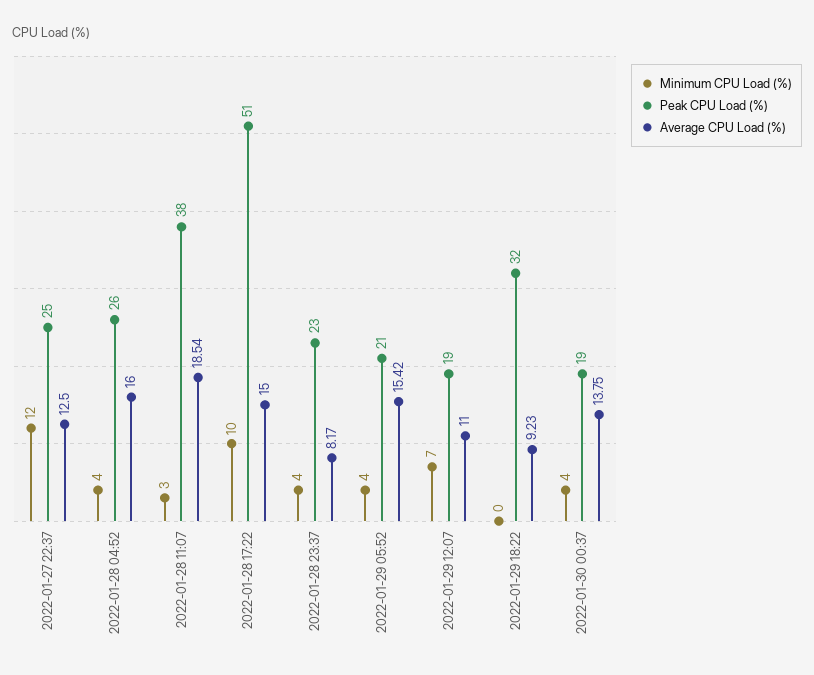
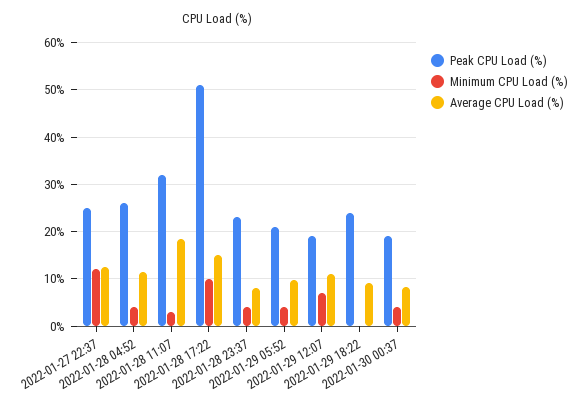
Average CPU Load (%), 2022-01-28 04:52: 16 -> 12
Peak CPU Load (%), 2022-01-28 11:07: 38 -> 32
Average CPU Load (%), 2022-01-29 05:52: 15.42 -> 10
Peak CPU Load (%), 2022-01-29 18:22: 32 -> 24
Average CPU Load (%), 2022-01-30 00:37: 13.75 -> 8

